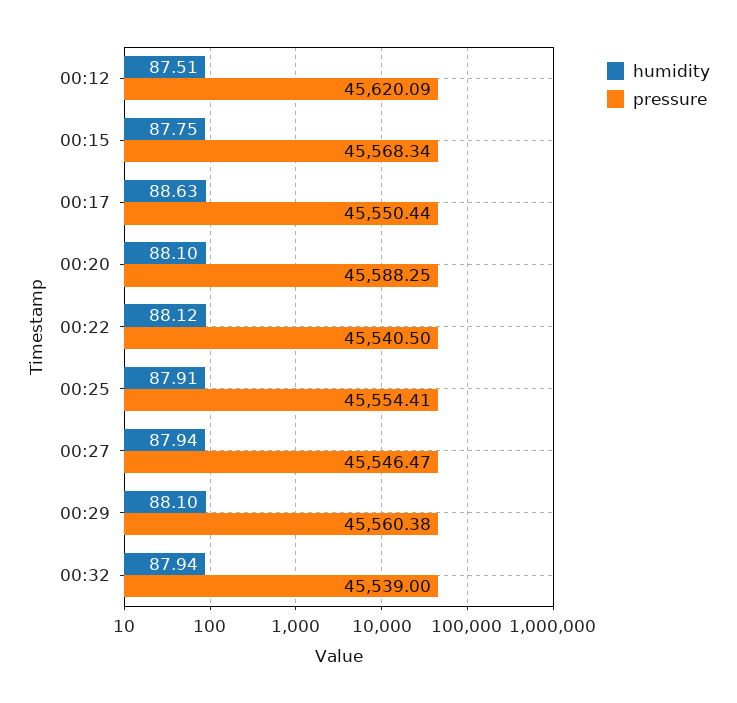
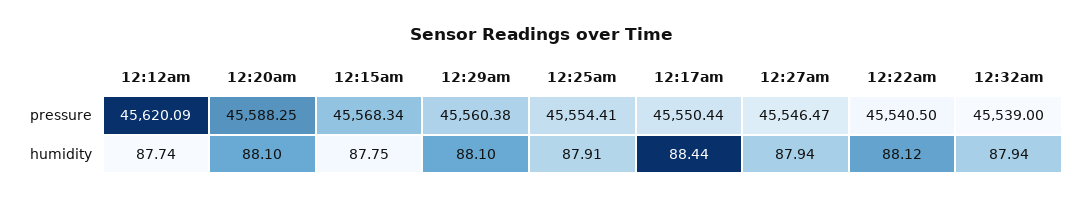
humidity, 00:12: 87.51 -> 87.74
humidity, 00:17: 88.63 -> 88.44

